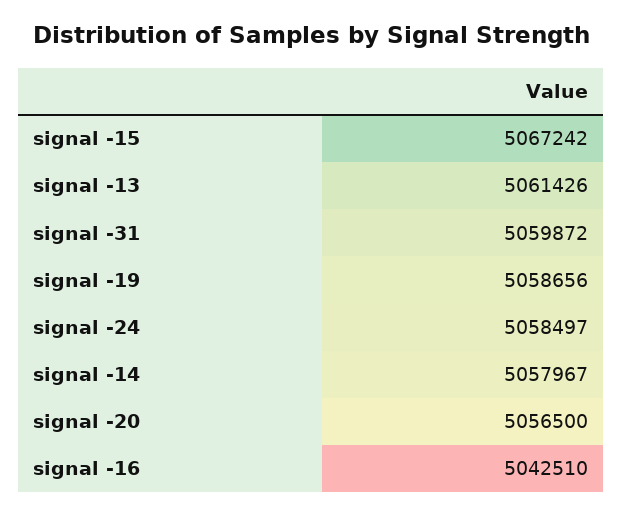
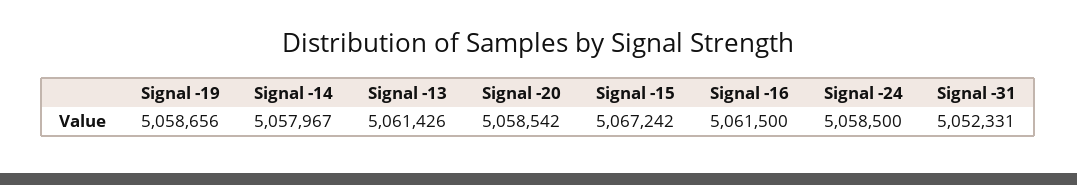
signal -31: 5059872 -> 5052331
signal -24: 5058497 -> 5058500
signal -20: 5056500 -> 5058542
signal -16: 5042510 -> 5061500

